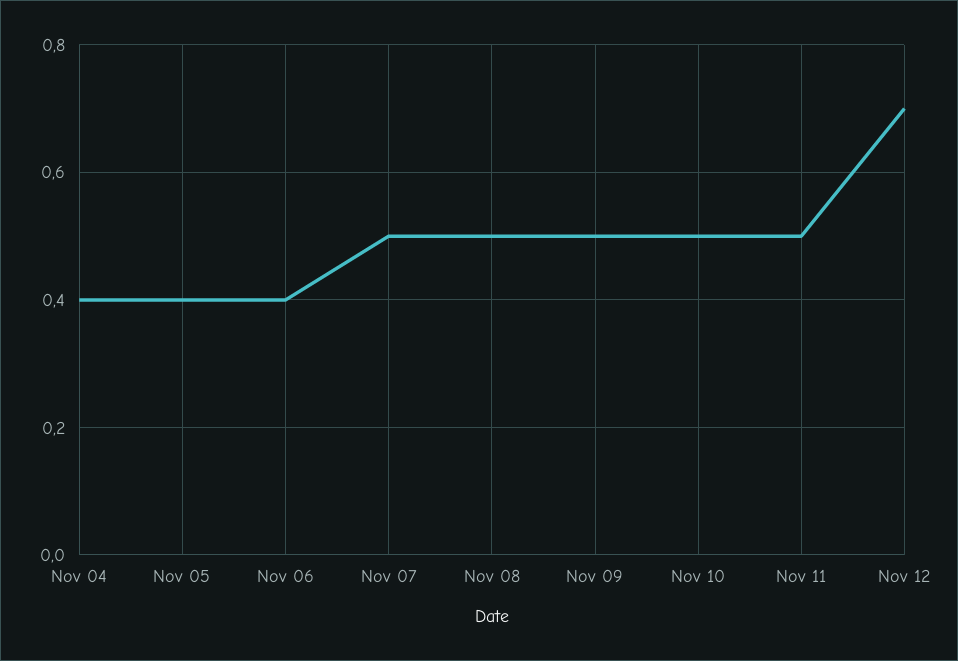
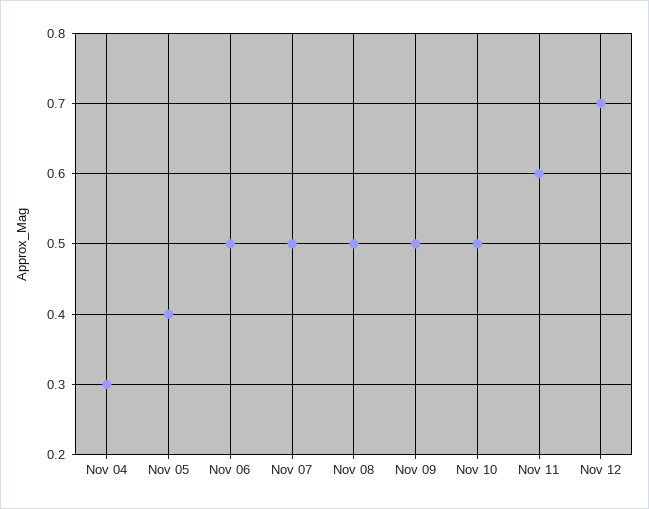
Nov 04: 0.4 -> 0.3
Nov 06: 0.4 -> 0.5
Nov 11: 0.5 -> 0.6

